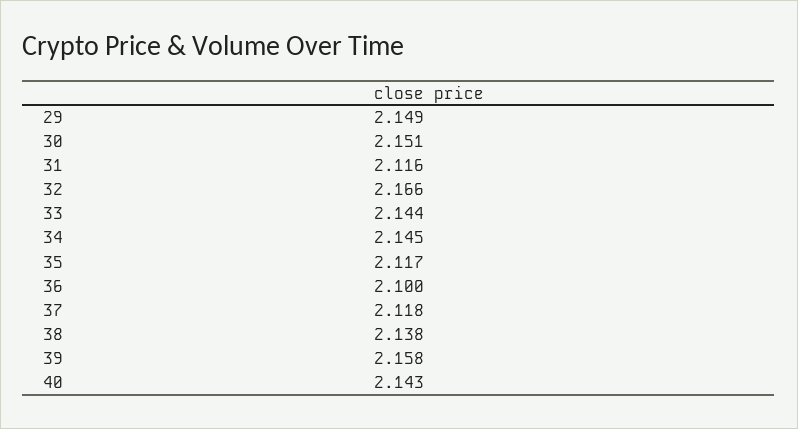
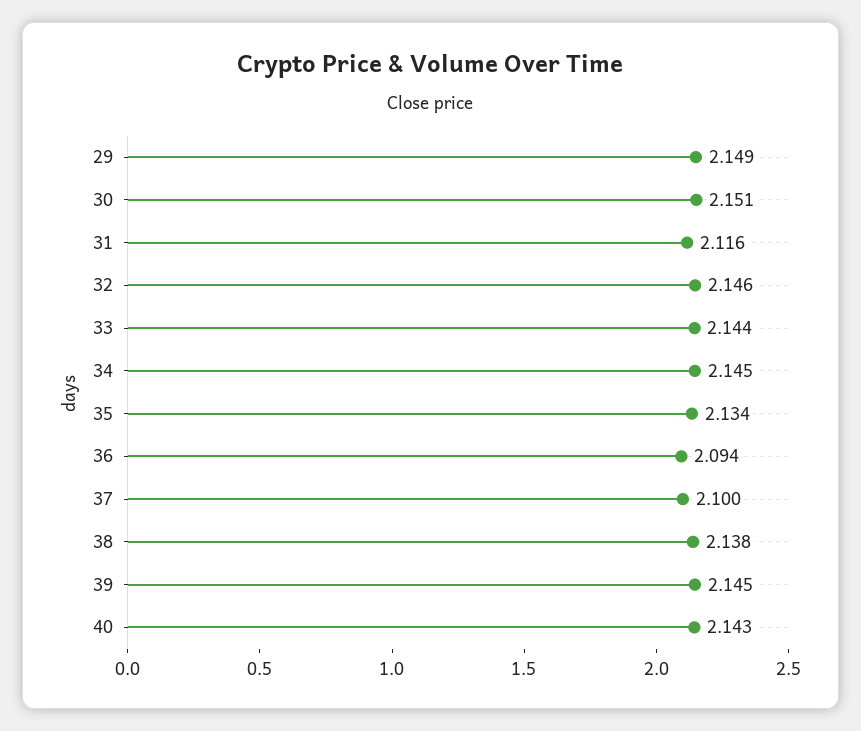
32: 2.166 -> 2.146
35: 2.117 -> 2.134
36: 2.1 -> 2.094
37: 2.118 -> 2.1
39: 2.158 -> 2.145

